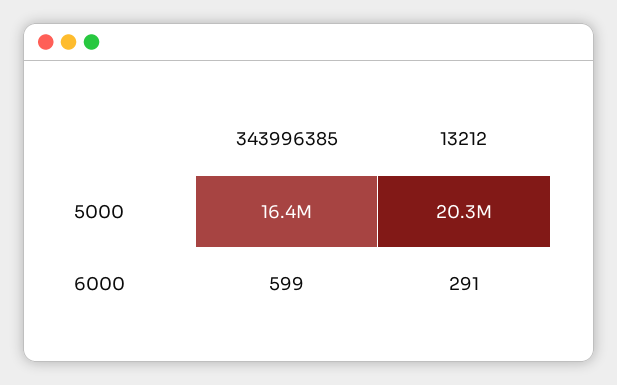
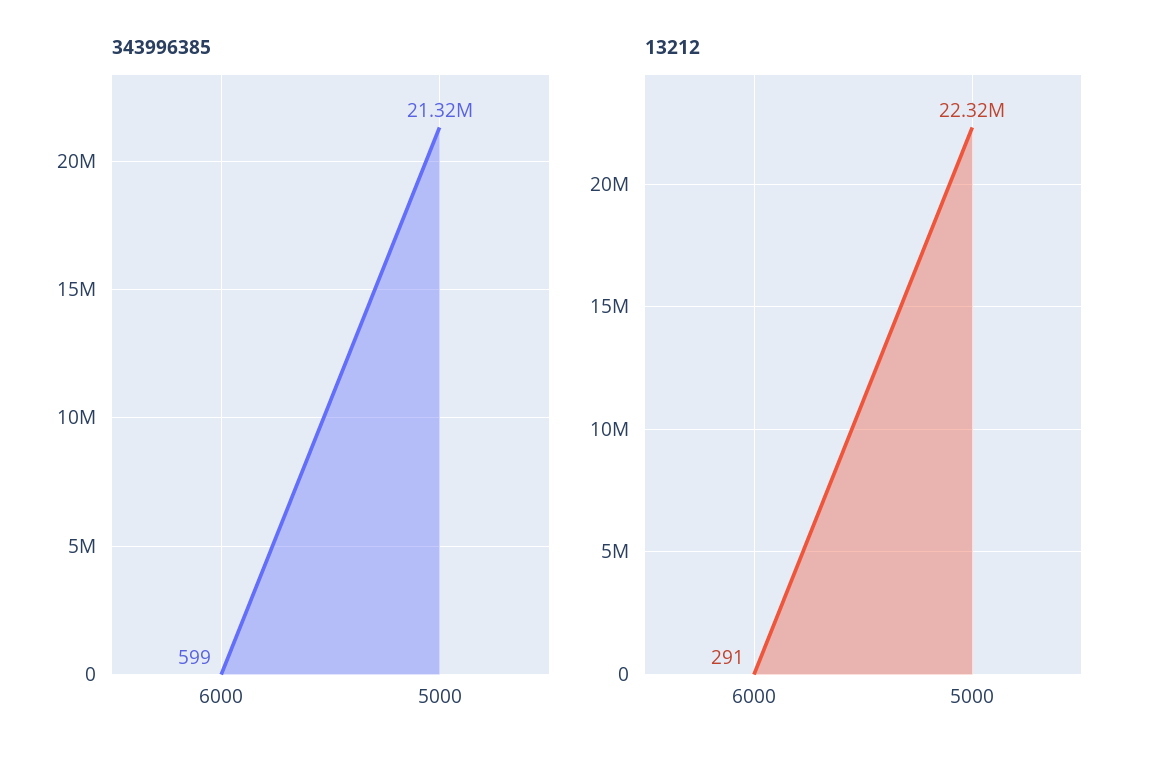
343996385, 5000: 16400000 -> 21320000
13212, 5000: 20300000 -> 22320000

